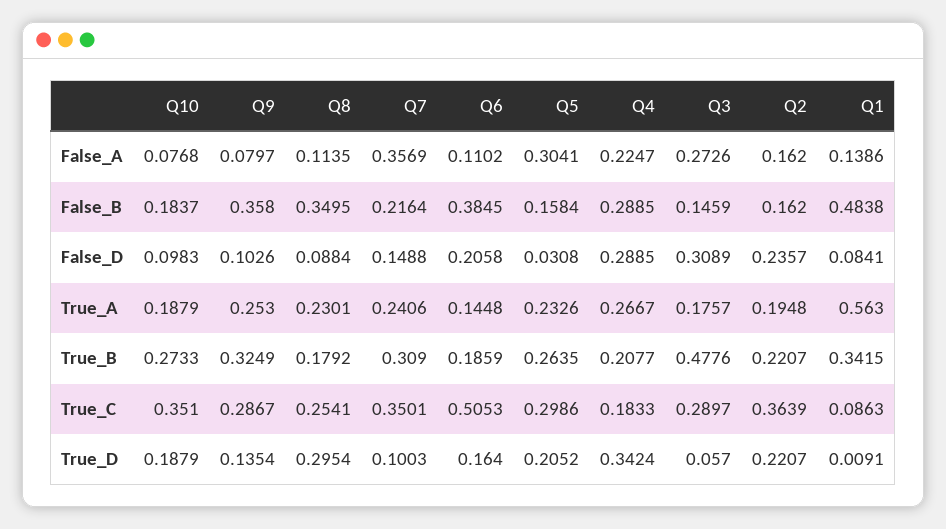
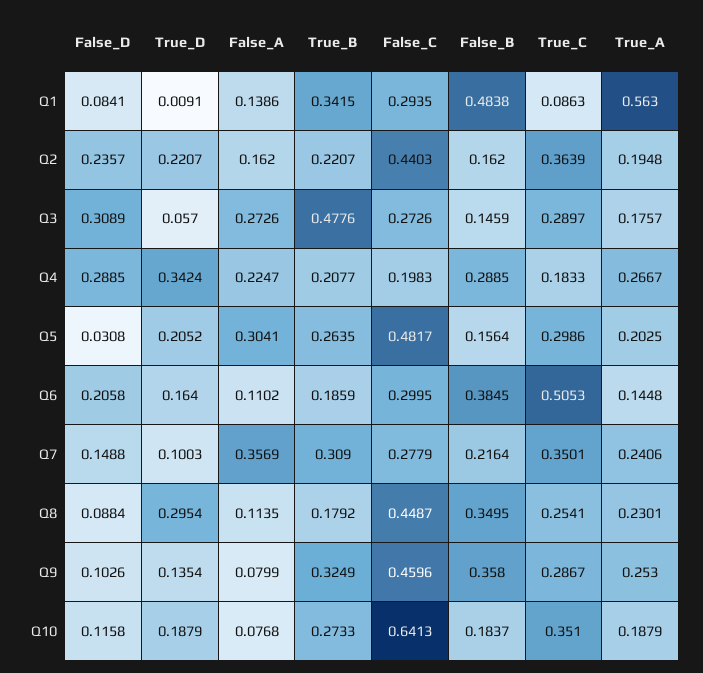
Q9, False_A: 0.0797 -> 0.0799
Q5, False_B: 0.1584 -> 0.1564
Q10, False_D: 0.0983 -> 0.1158
Q5, True_A: 0.2326 -> 0.2025
Q1, False_C: none -> 0.2935
Q2, False_C: none -> 0.4403
Q3, False_C: none -> 0.2726
Q4, False_C: none -> 0.1983
Q5, False_C: none -> 0.4817
Q6, False_C: none -> 0.2995
Q7, False_C: none -> 0.2779
Q8, False_C: none -> 0.4487
Q9, False_C: none -> 0.4596
Q10, False_C: none -> 0.6413

